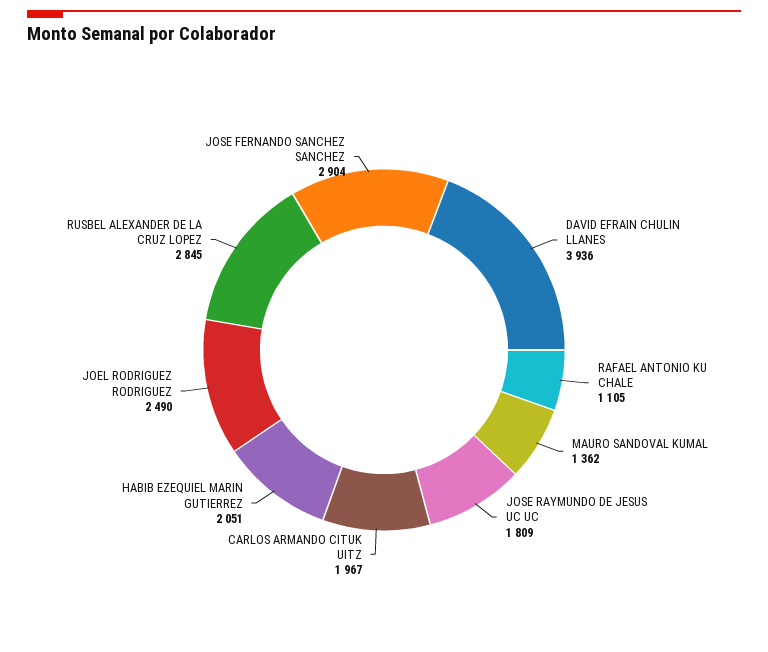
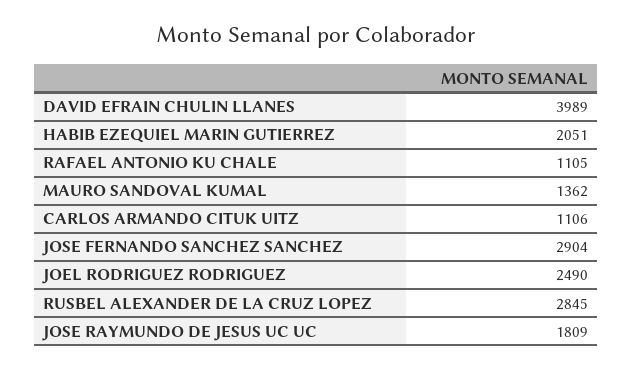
DAVID EFRAIN CHULIN LLANES: 3936 -> 3989
CARLOS ARMANDO CITUK UITZ: 1967 -> 1106

